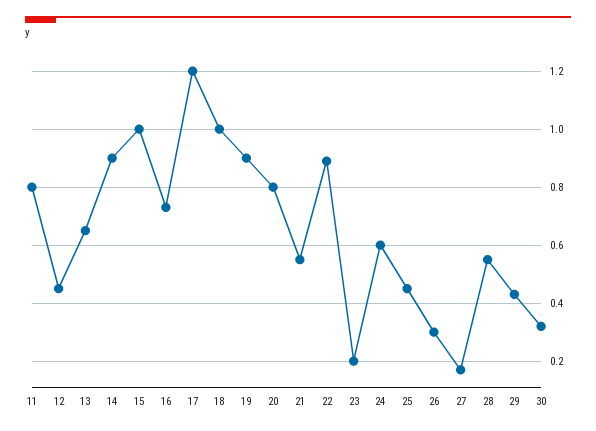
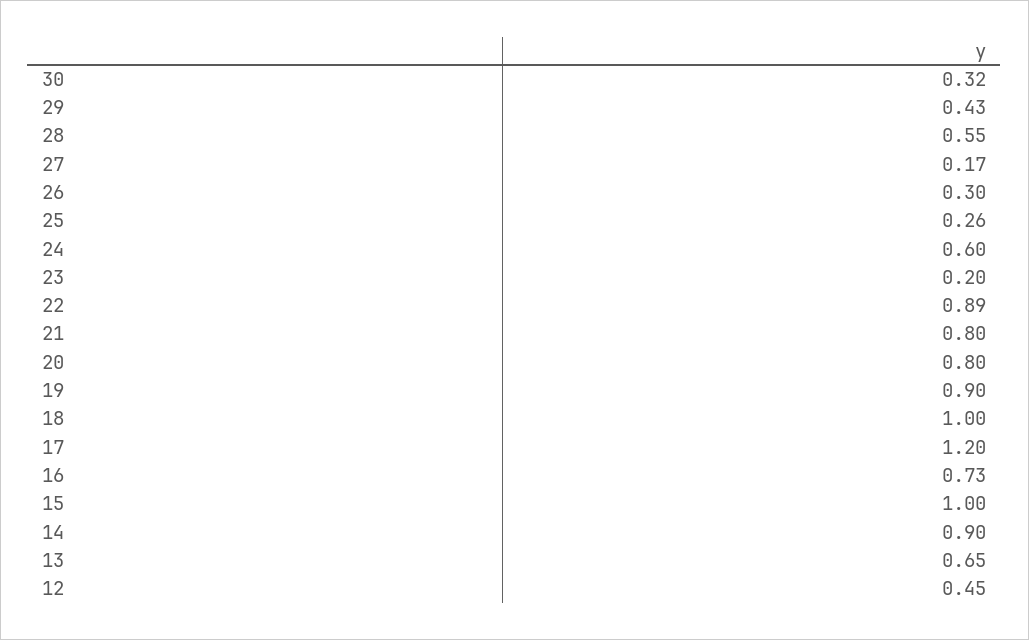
11: 0.8 -> none
21: 0.55 -> 0.8
25: 0.45 -> 0.26

